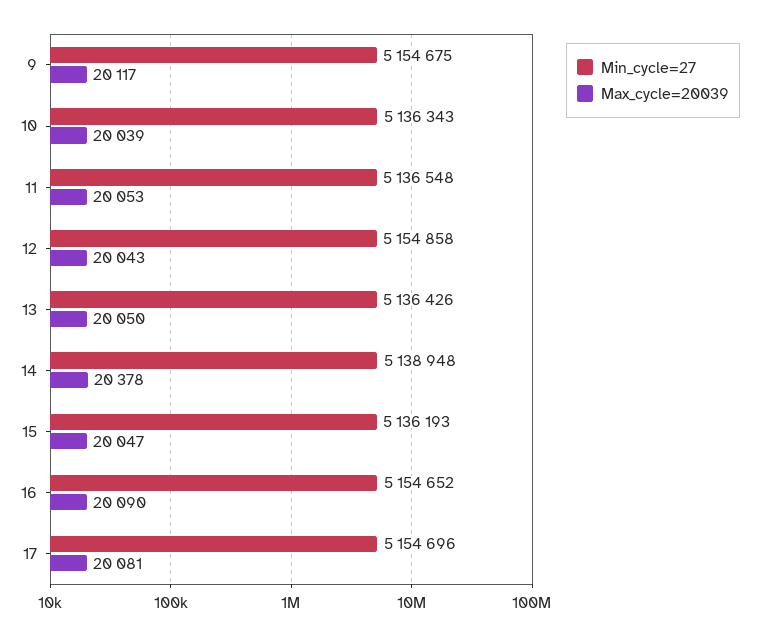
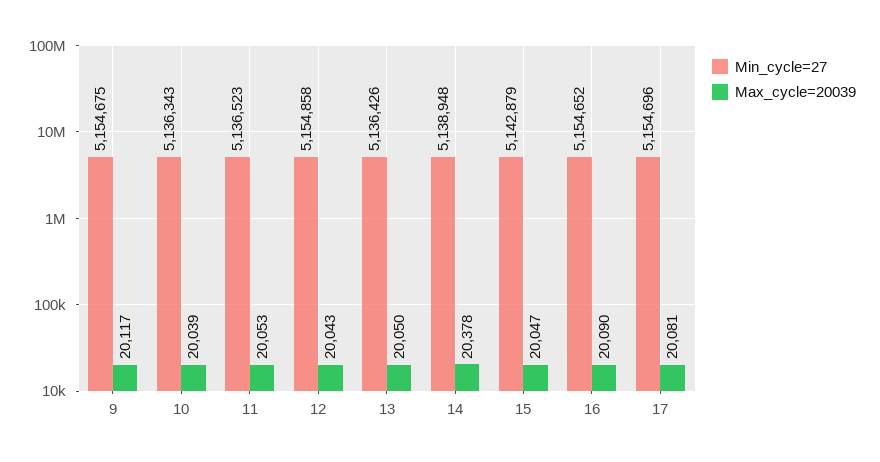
Min_cycle=27, 11: 5136548 -> 5136523
Min_cycle=27, 15: 5136193 -> 5142879

